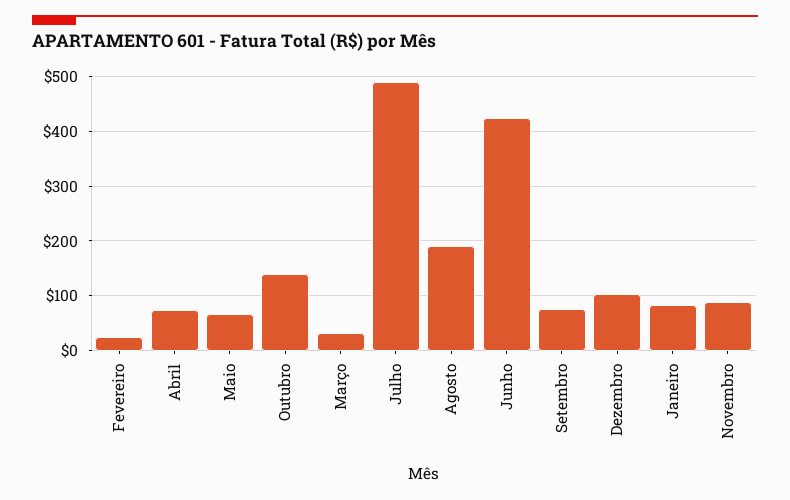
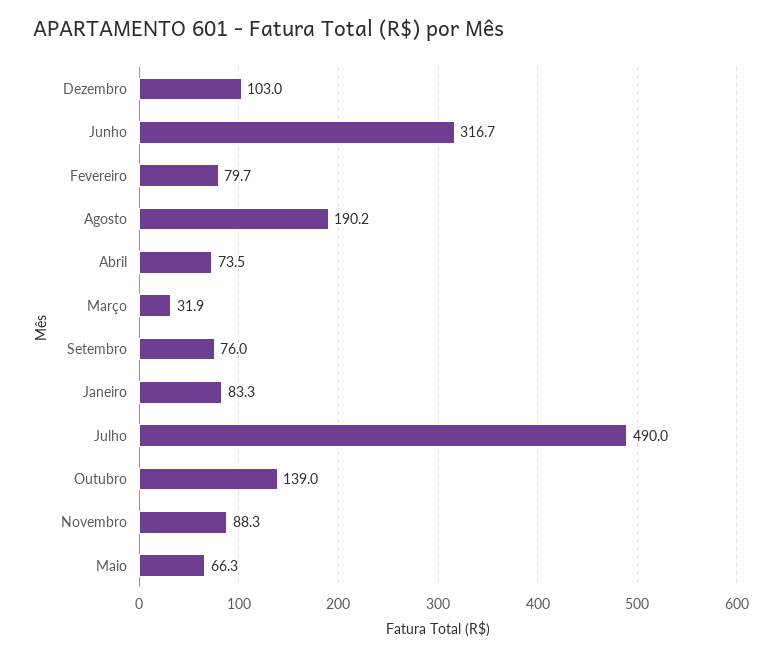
Fevereiro: 20 -> 79.7
Junho: 420 -> 316.7

